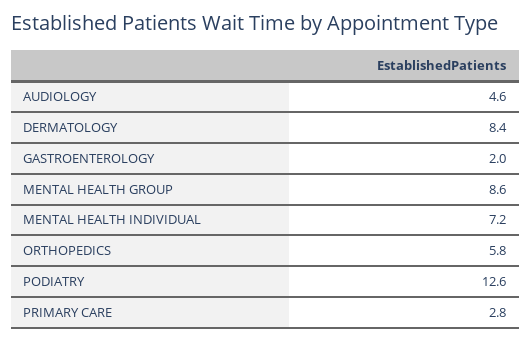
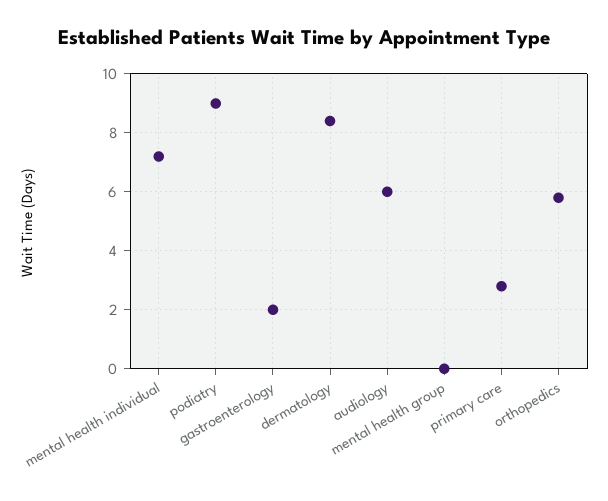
AUDIOLOGY: 4.6 -> 6
MENTAL HEALTH GROUP: 8.6 -> 0
PODIATRY: 12.6 -> 9

